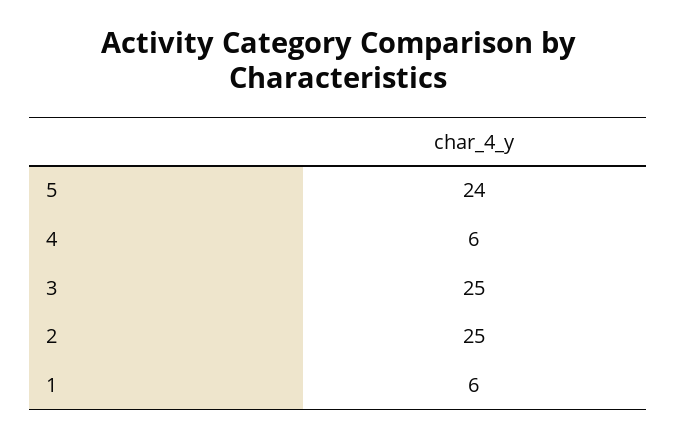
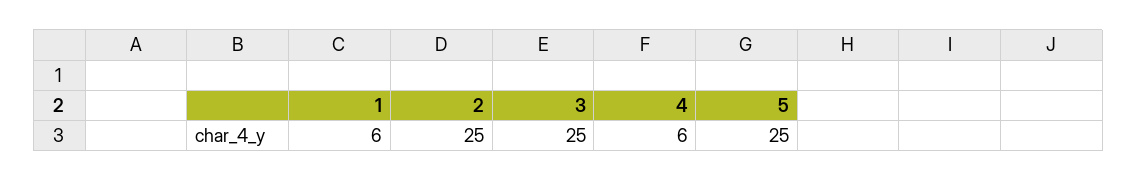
5: 24 -> 25

